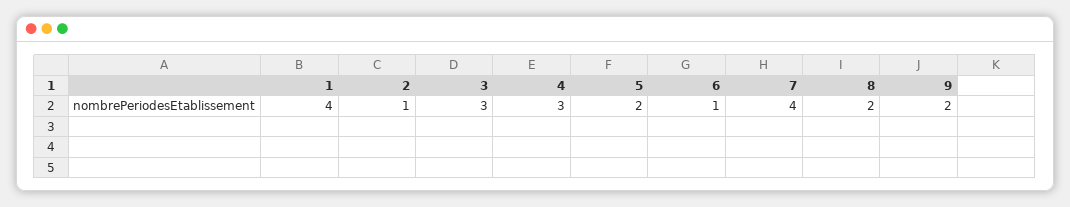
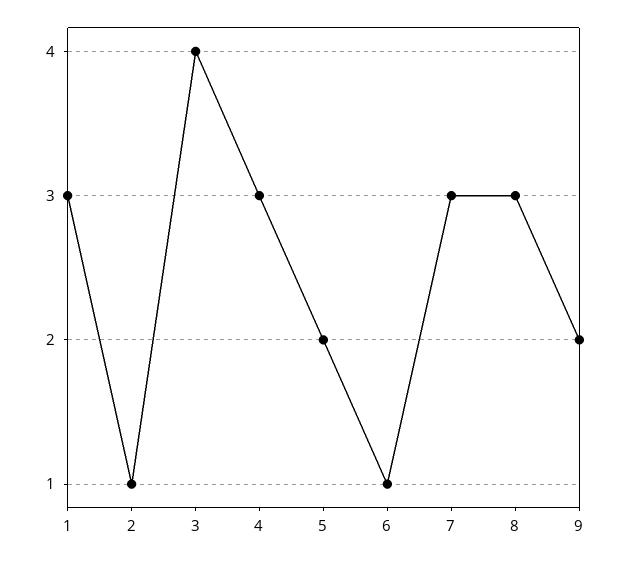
1: 4 -> 3
3: 3 -> 4
7: 4 -> 3
8: 2 -> 3

